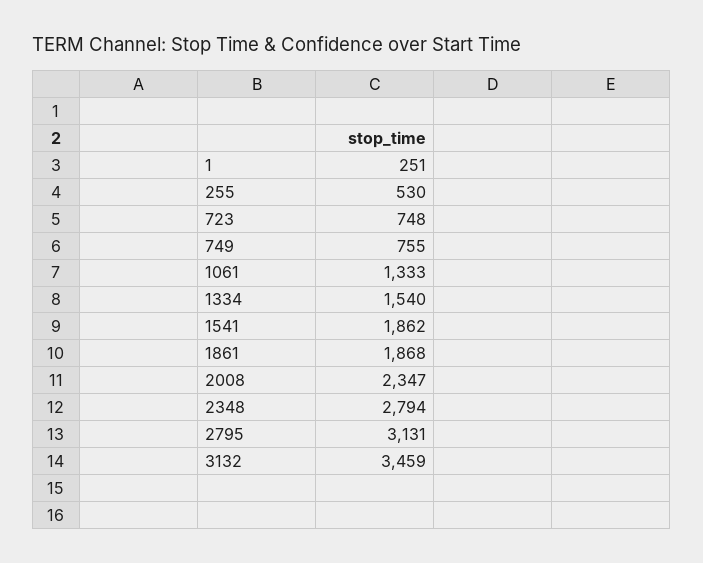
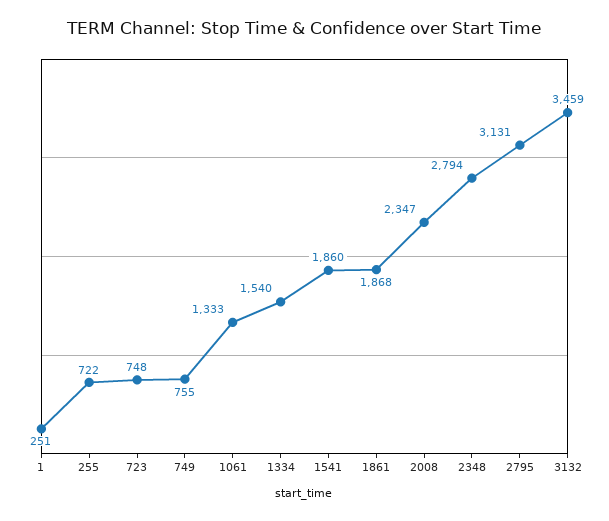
255: 530 -> 722
1541: 1862 -> 1860

